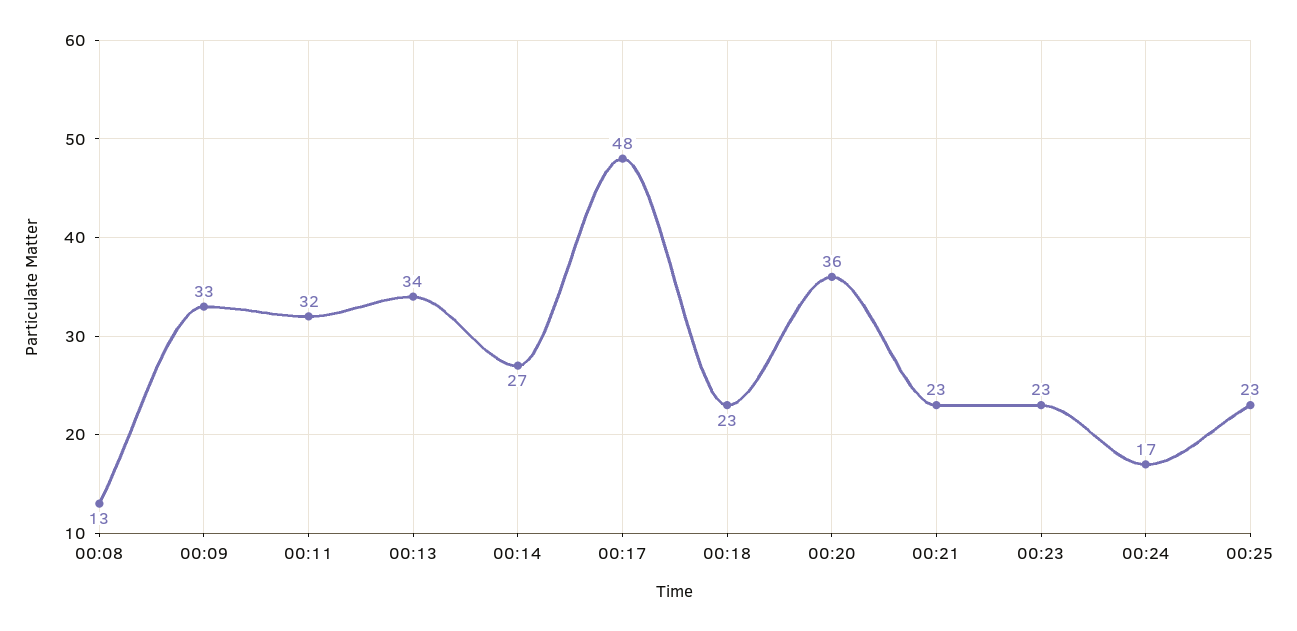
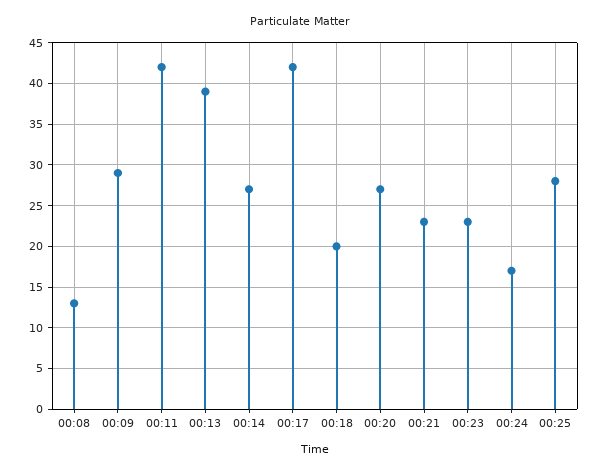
00:09: 33 -> 29
00:11: 32 -> 42
00:13: 34 -> 39
00:17: 48 -> 42
00:18: 23 -> 20
00:20: 36 -> 27
00:25: 23 -> 28

